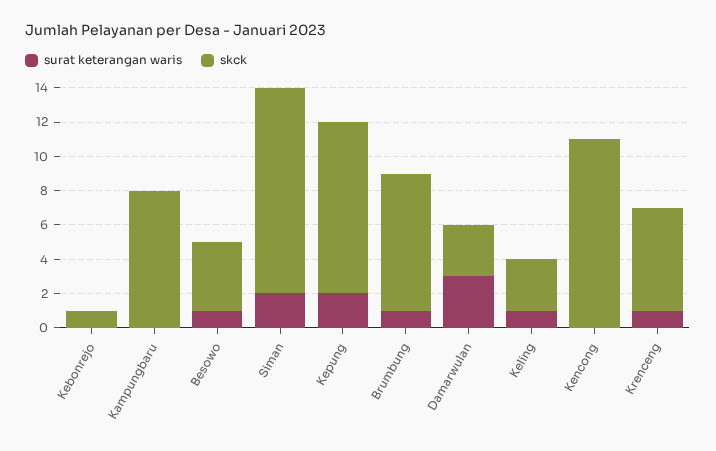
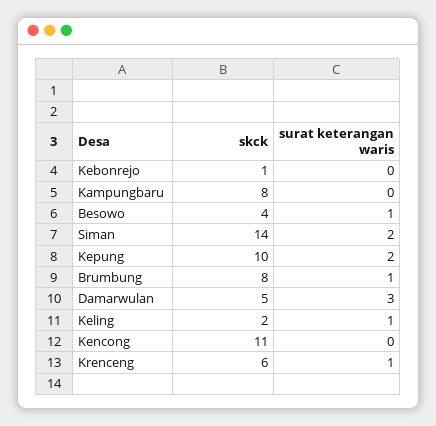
skck, Siman: 12 -> 14
skck, Damarwulan: 3 -> 5
skck, Keling: 3 -> 2

